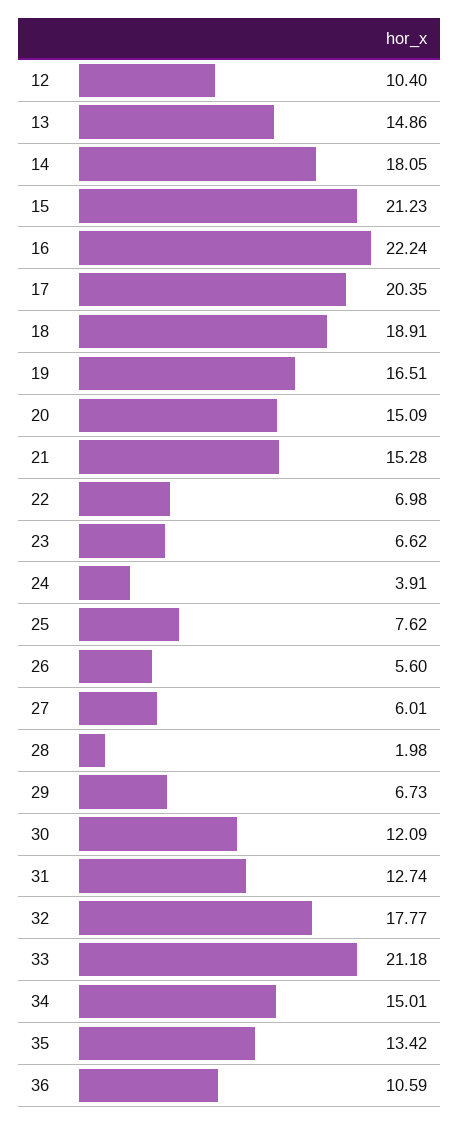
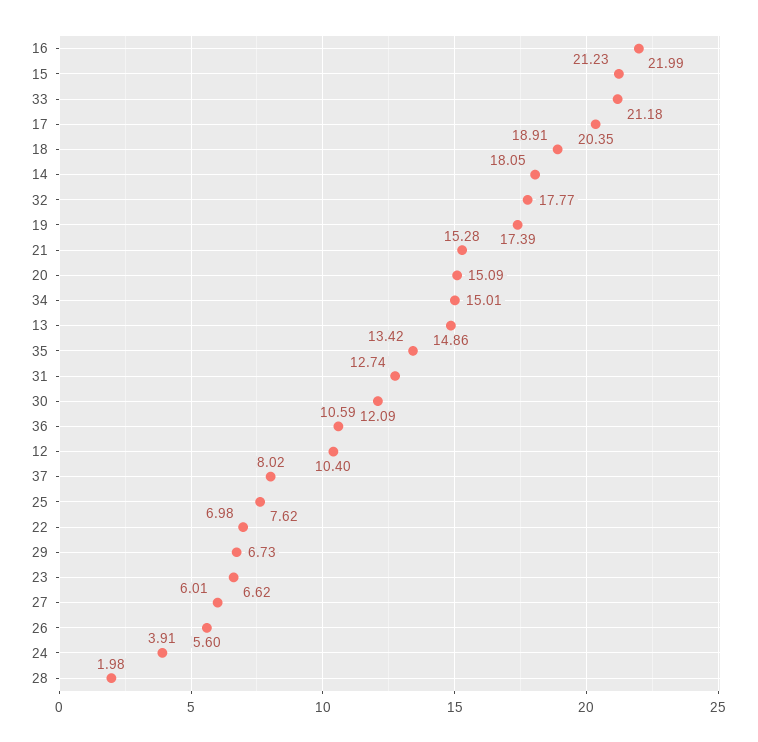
16: 22.24 -> 21.99
19: 16.51 -> 17.39
37: none -> 8.02

